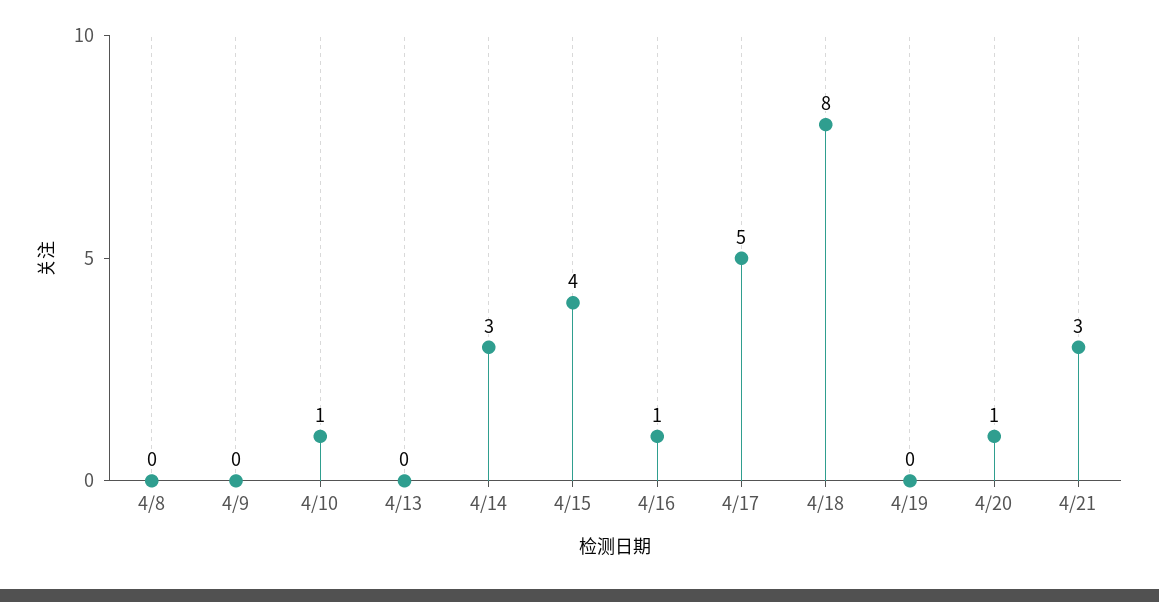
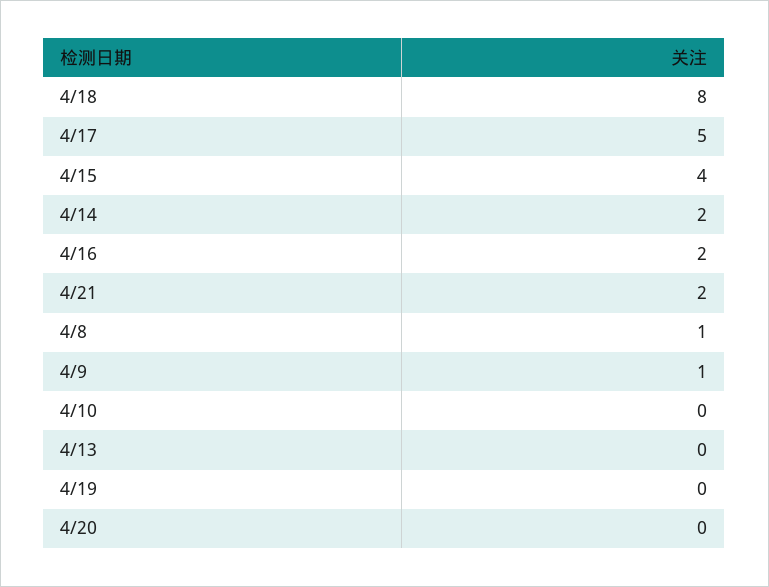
4/8: 0 -> 1
4/9: 0 -> 1
4/10: 1 -> 0
4/14: 3 -> 2
4/16: 1 -> 2
4/20: 1 -> 0
4/21: 3 -> 2

